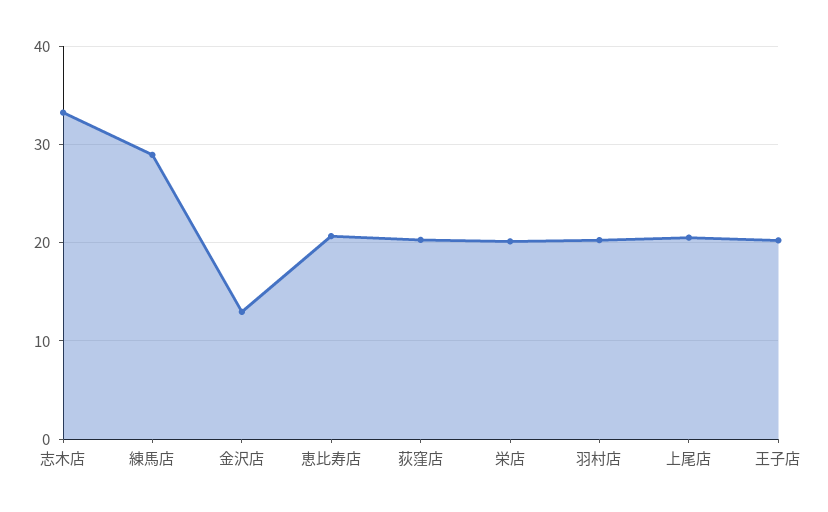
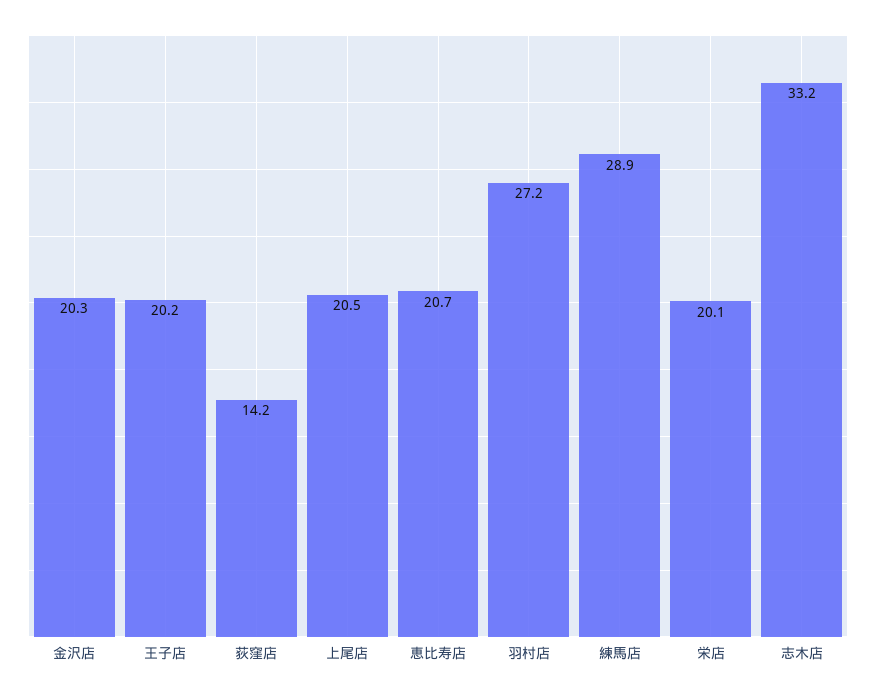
金沢店: 13 -> 20.3
荻窪店: 20 -> 14.2
羽村店: 20 -> 27.2

